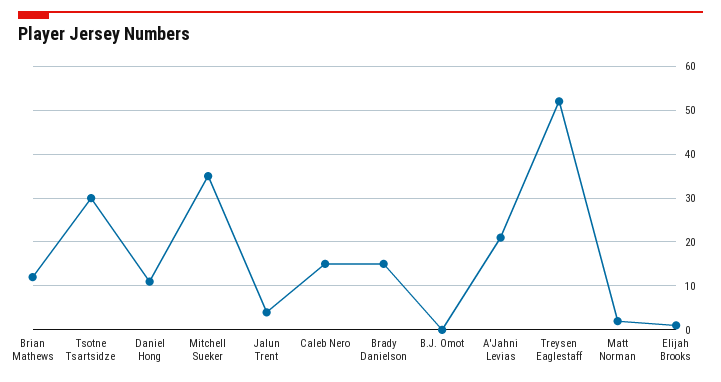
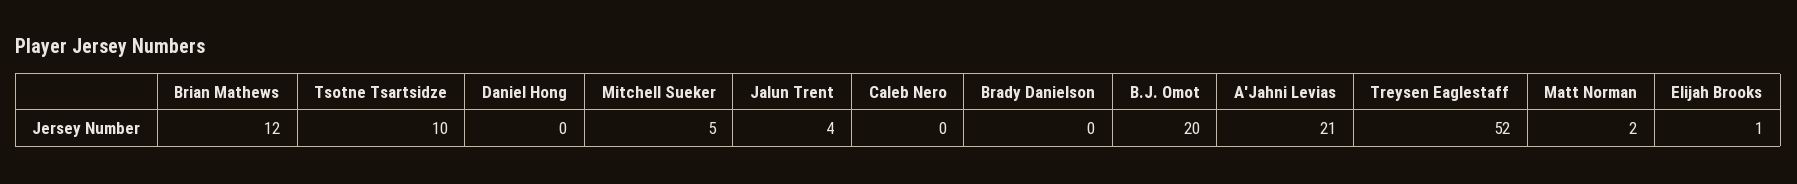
Tsotne Tsartsidze: 30 -> 10
Daniel Hong: 10 -> 0
Mitchell Sueker: 35 -> 5
Caleb Nero: 15 -> 0
Brady Danielson: 15 -> 0
B.J. Omot: 0 -> 20

